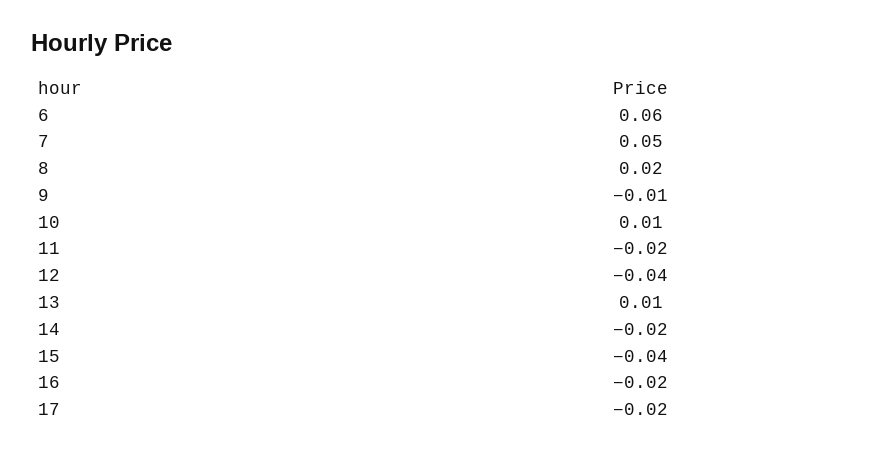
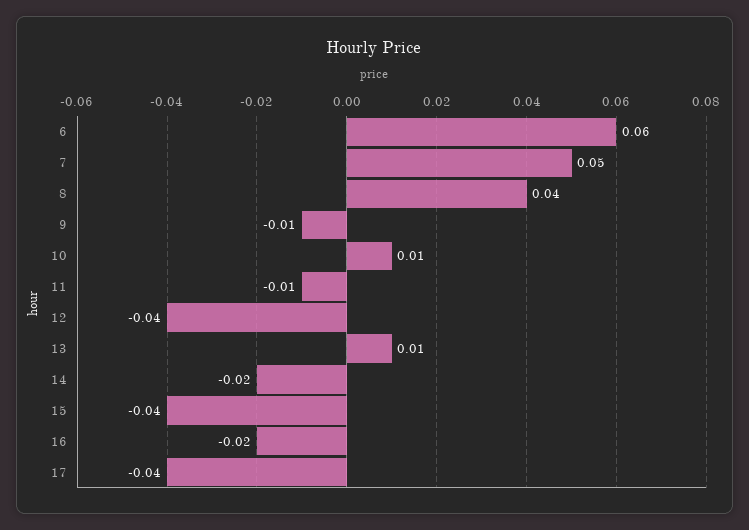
8: 0.02 -> 0.04
11: -0.02 -> -0.01
17: -0.02 -> -0.04

